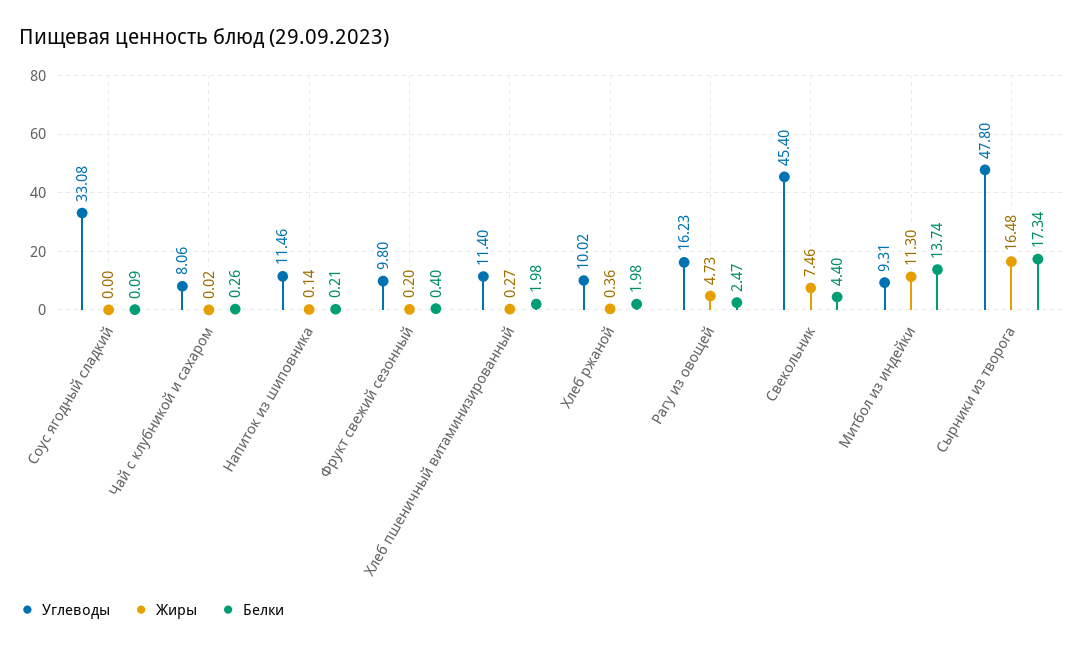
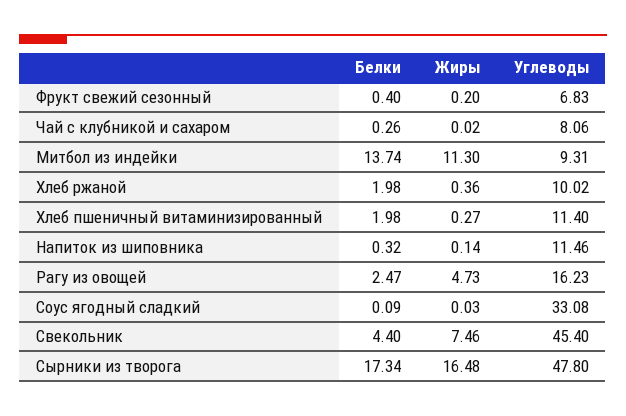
Жиры, Соус ягодный сладкий: 0 -> 0.03
Белки, Напиток из шиповника: 0.21 -> 0.32
Углеводы, Фрукт свежий сезонный: 9.8 -> 6.83

